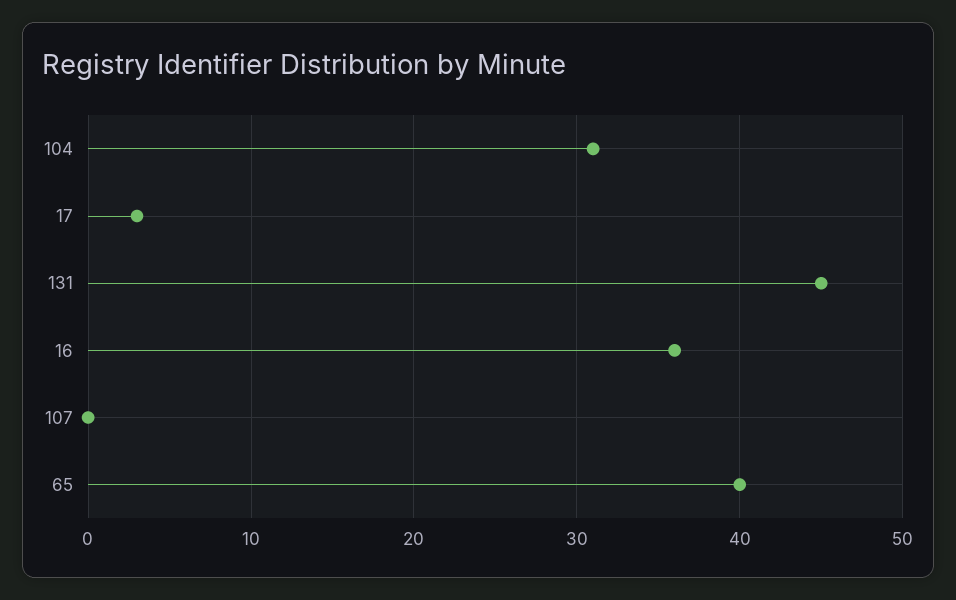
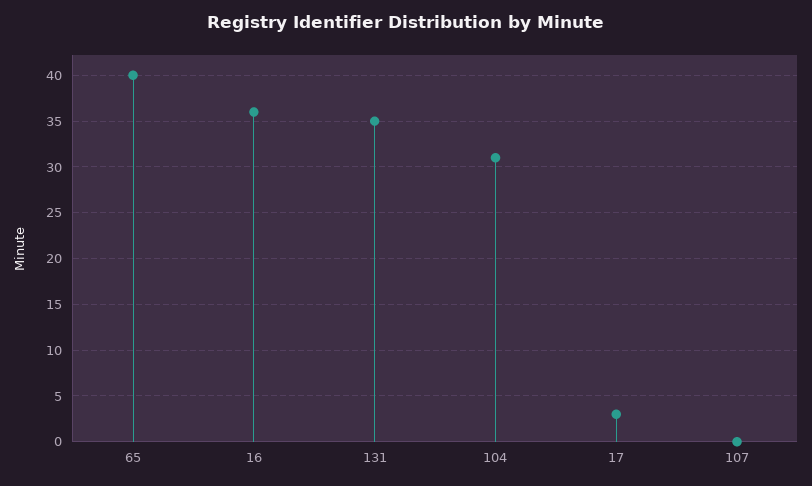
131: 45 -> 35

